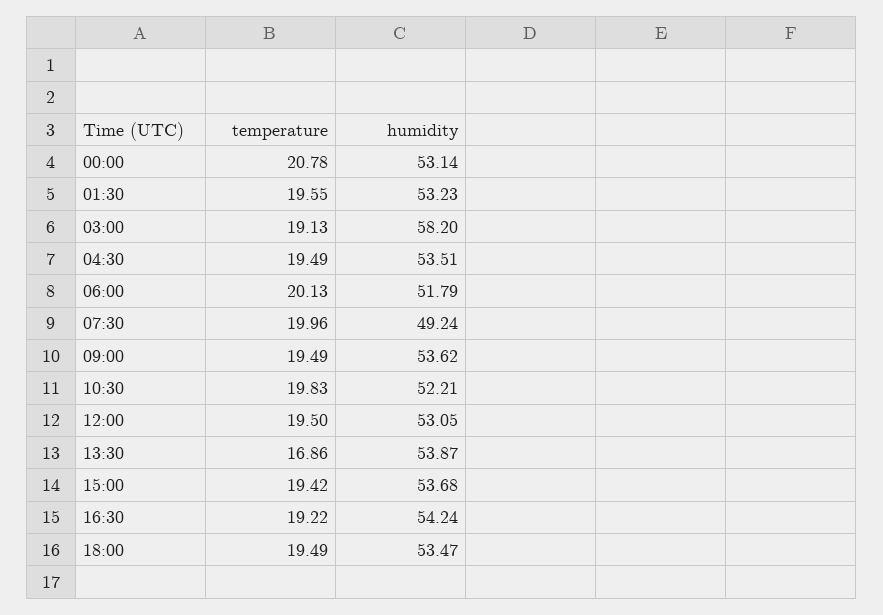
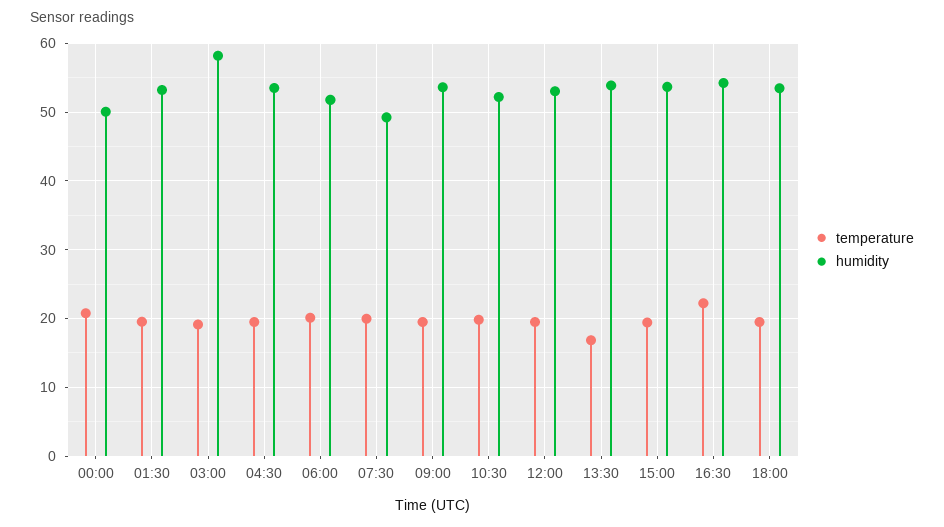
humidity, 00:00: 53.14 -> 50
temperature, 16:30: 19.22 -> 22

